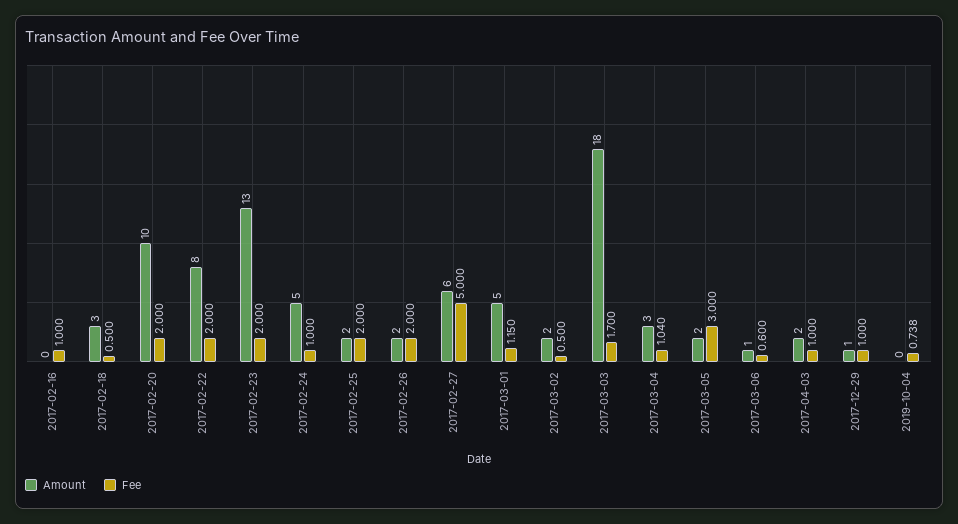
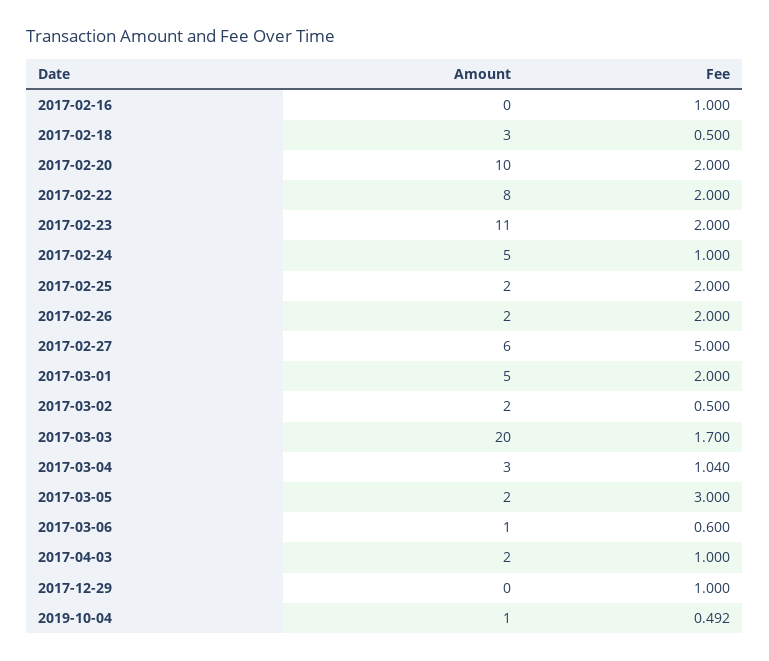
Amount, 2017-02-23: 13 -> 11
Fee, 2017-03-01: 1.15 -> 2
Amount, 2017-03-03: 18 -> 20
Amount, 2017-12-29: 1 -> 0
Amount, 2019-10-04: 0 -> 1
Fee, 2019-10-04: 0.738 -> 0.492

